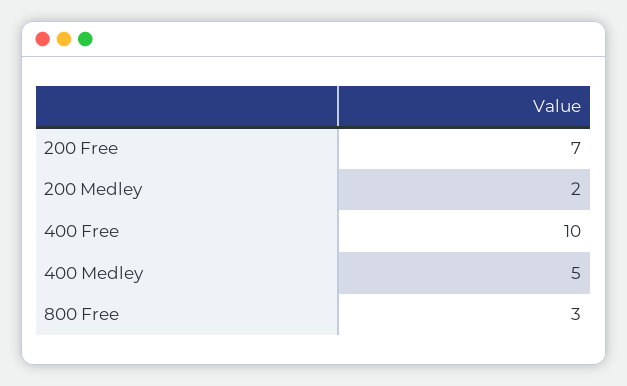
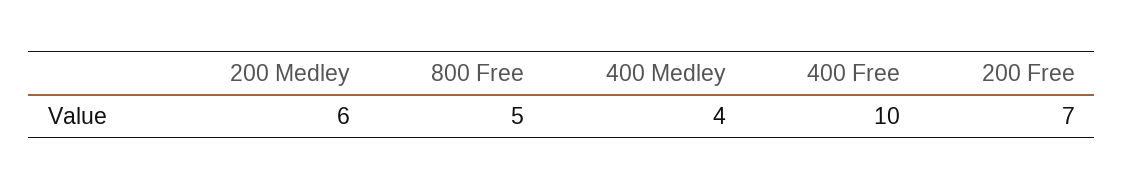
200 Medley: 2 -> 6
400 Medley: 5 -> 4
800 Free: 3 -> 5

